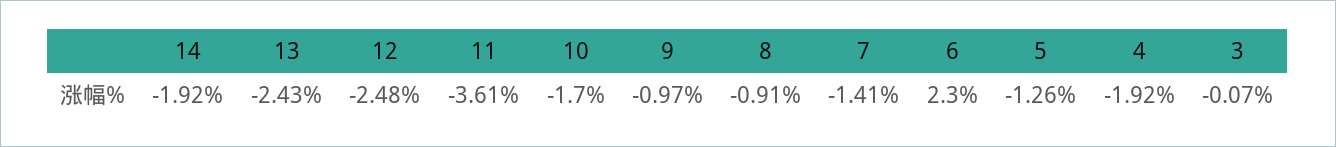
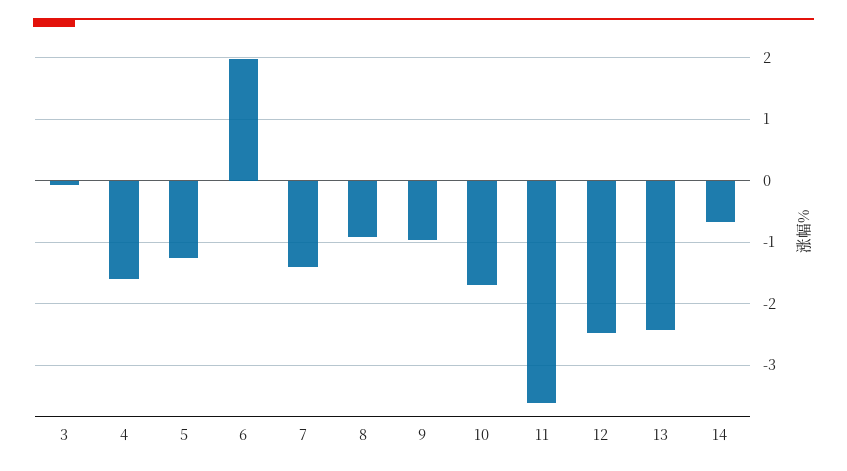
14: -1.92 -> -0.7
6: 2.3 -> 2
4: -1.92 -> -1.6

